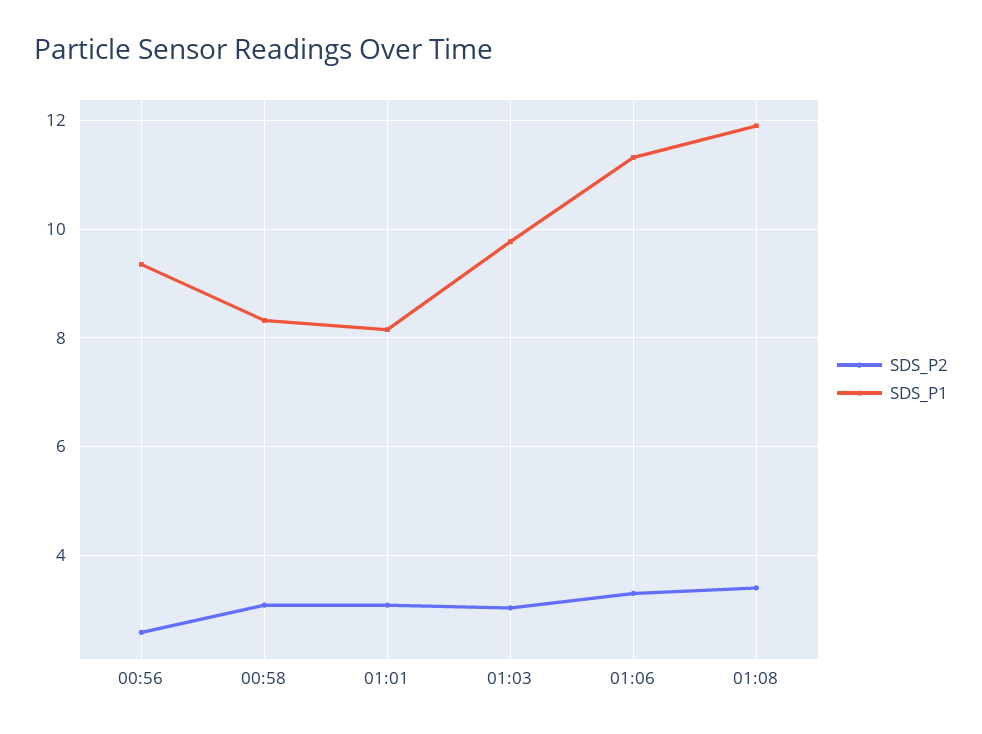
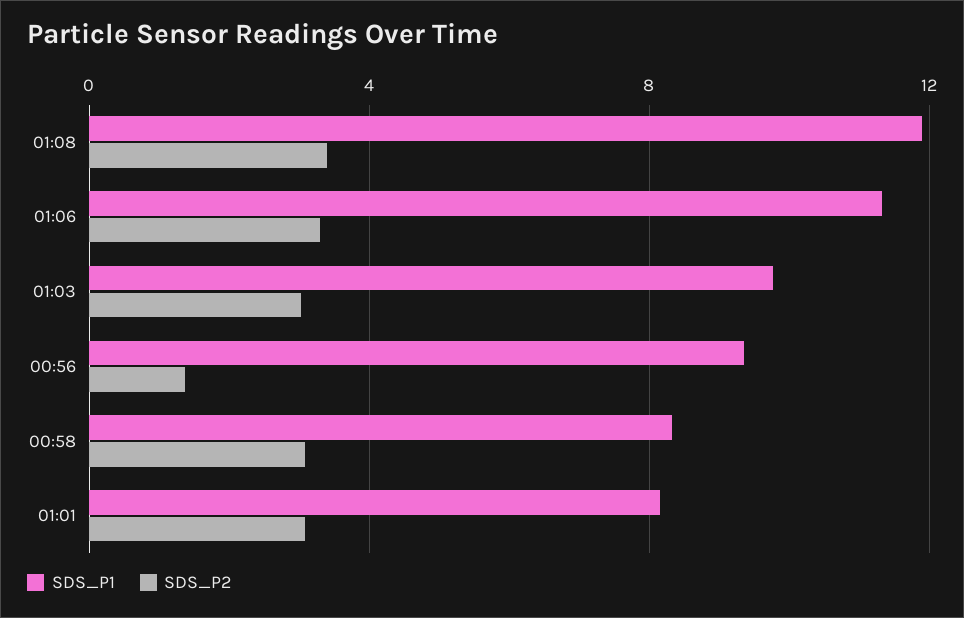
SDS_P2, 00:56: 2.6 -> 1.5

